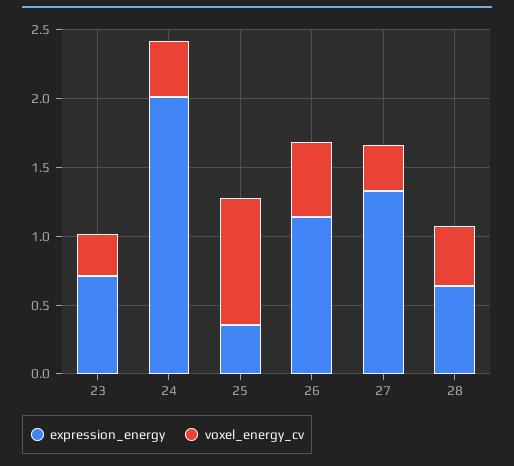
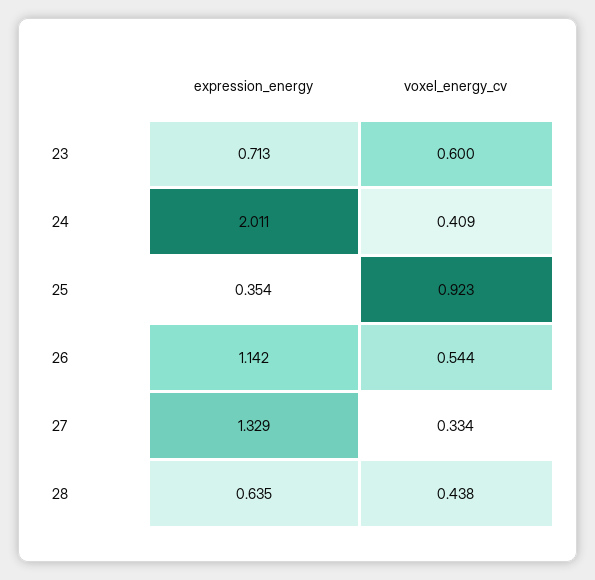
voxel_energy_cv, 23: 0.3 -> 0.6

